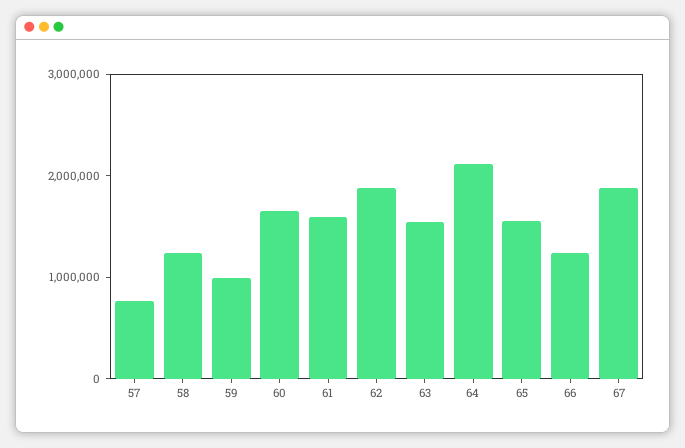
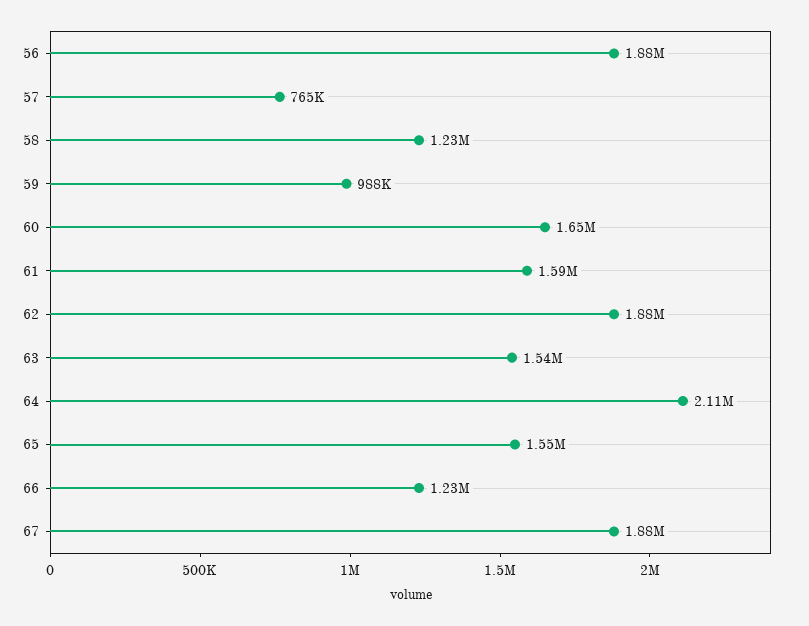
56: none -> 1880000

